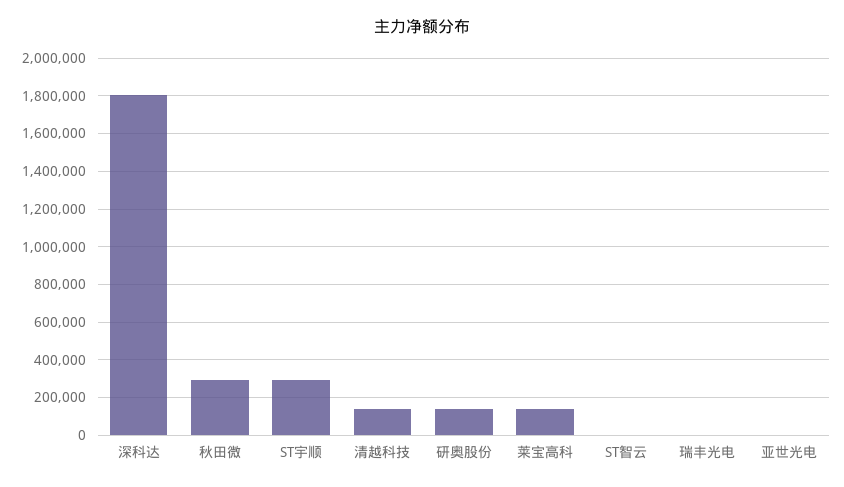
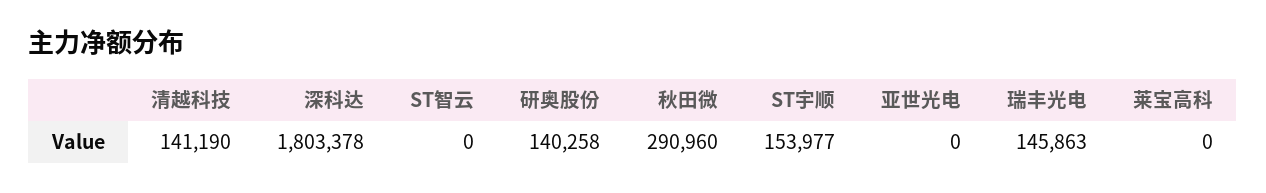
ST宇顺: 300000 -> 153977
莱宝高科: 150000 -> 0
瑞丰光电: 0 -> 145863

